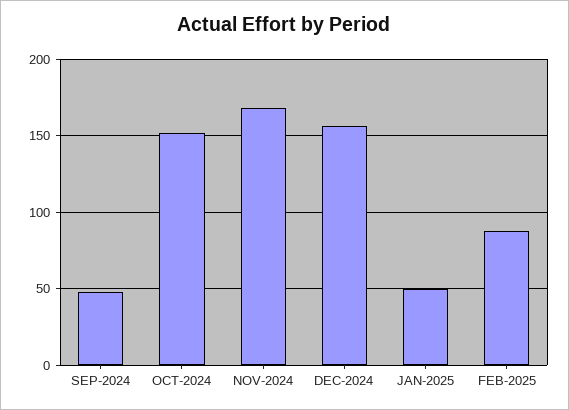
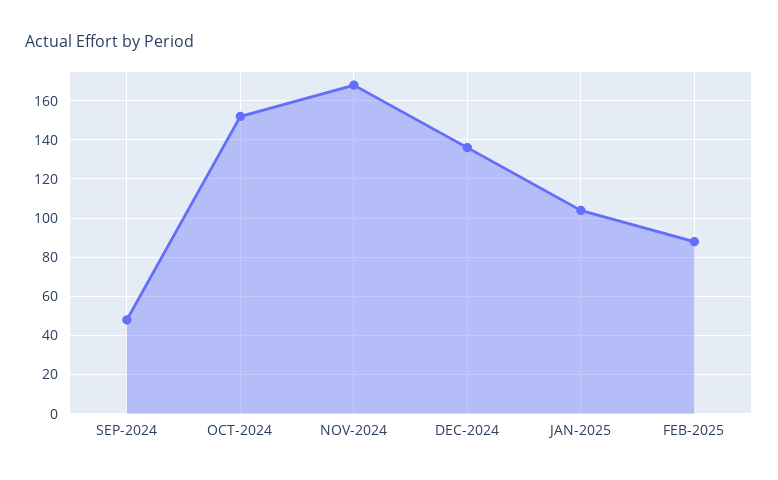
DEC-2024: 155 -> 135
JAN-2025: 50 -> 105

